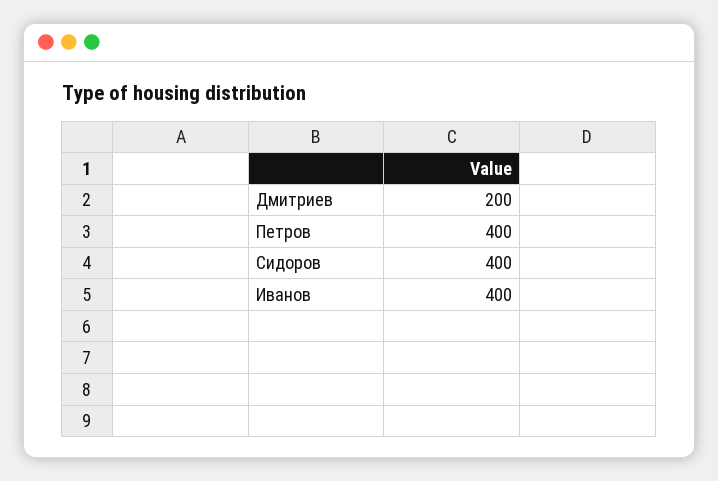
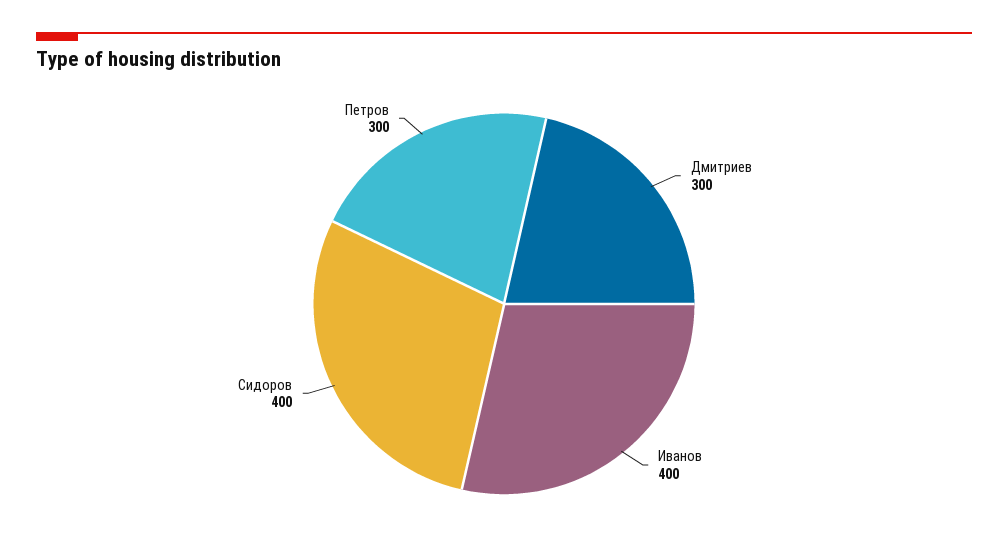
Дмитриев: 200 -> 300
Петров: 400 -> 300

